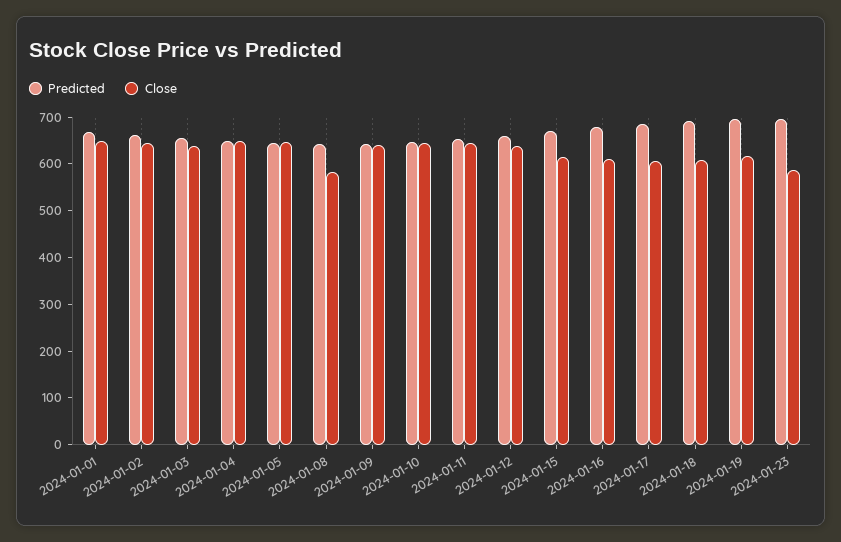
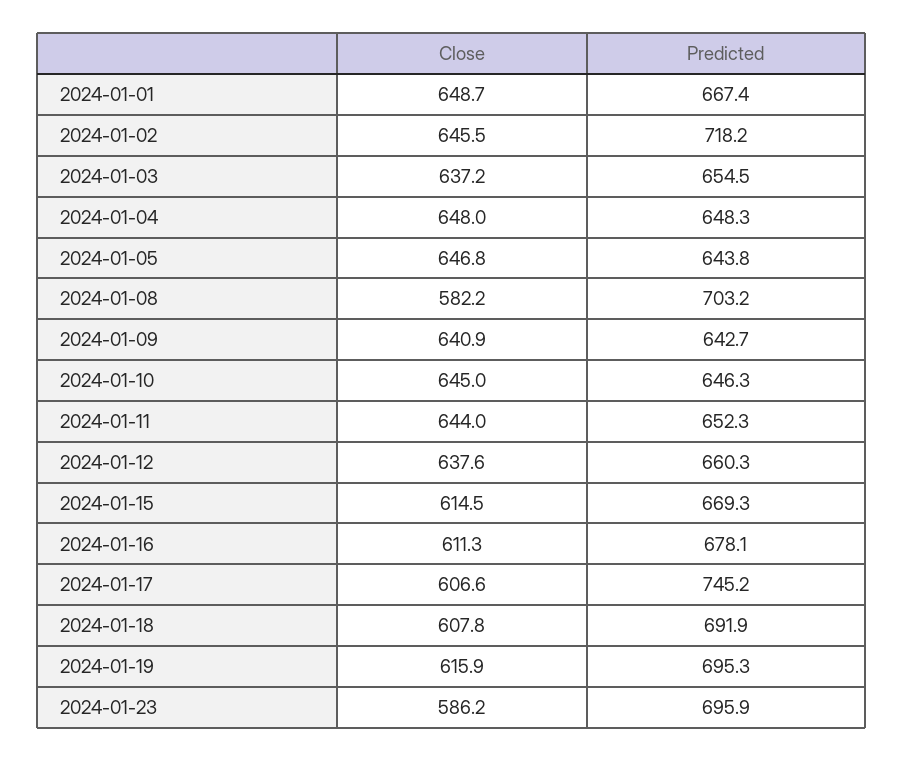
Predicted, 2024-01-02: 660 -> 718.2
Predicted, 2024-01-08: 640 -> 703.2
Predicted, 2024-01-17: 680 -> 745.2

